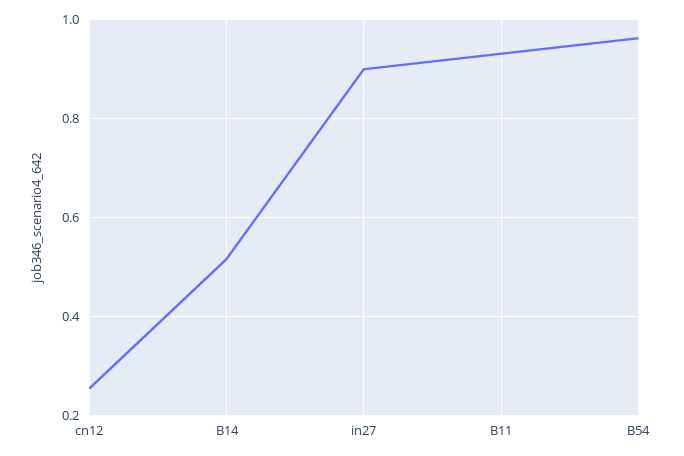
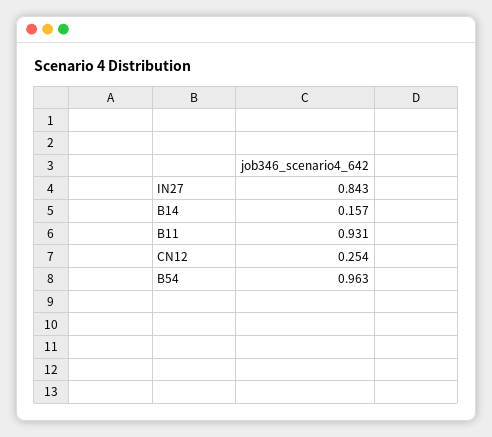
B14: 0.52 -> 0.157
in27: 0.9 -> 0.843

